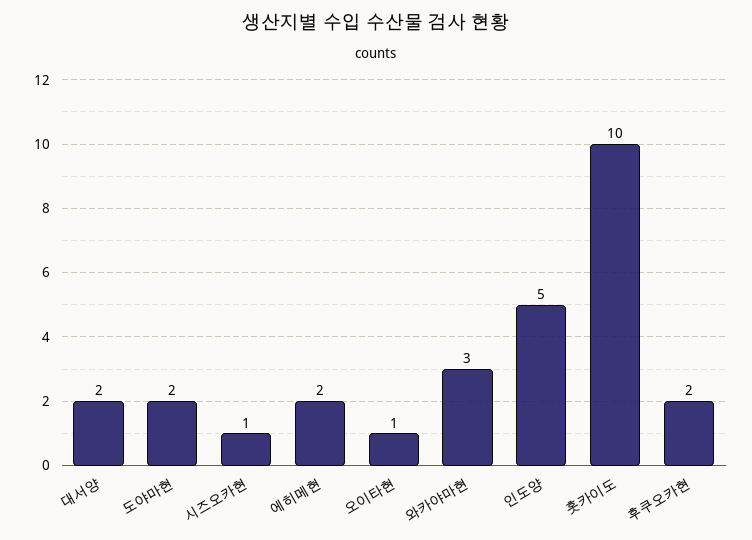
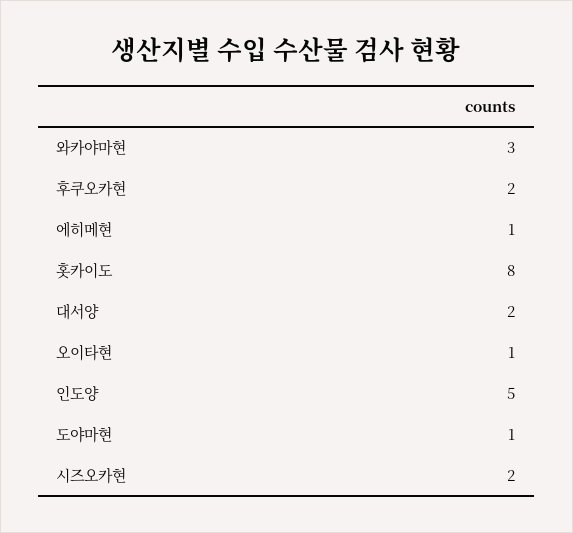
도야마현: 2 -> 1
시즈오카현: 1 -> 2
에히메현: 2 -> 1
홋카이도: 10 -> 8

